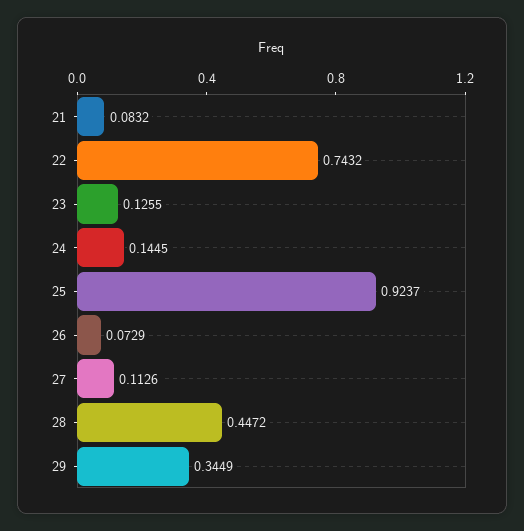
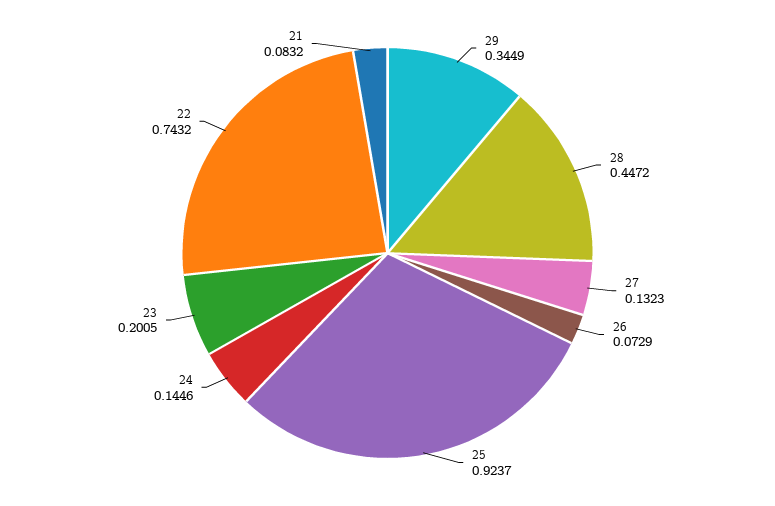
23: 0.1255 -> 0.2005
24: 0.1445 -> 0.1446
27: 0.1126 -> 0.1323

